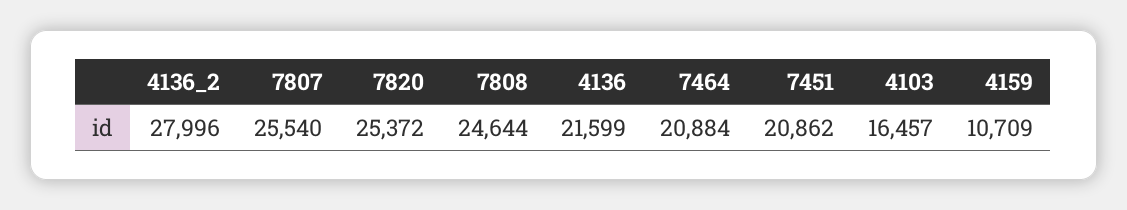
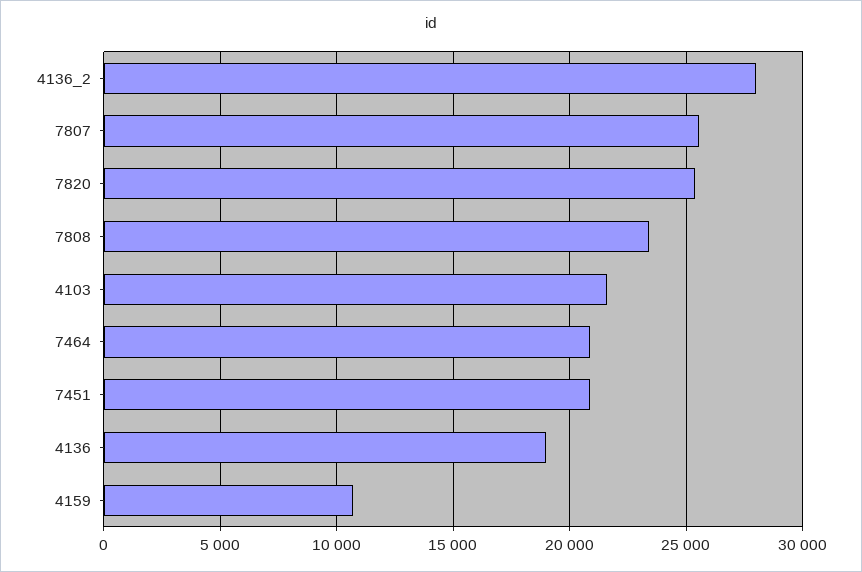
7808: 24644 -> 23500
4136: 21599 -> 19000
4103: 16457 -> 21500

